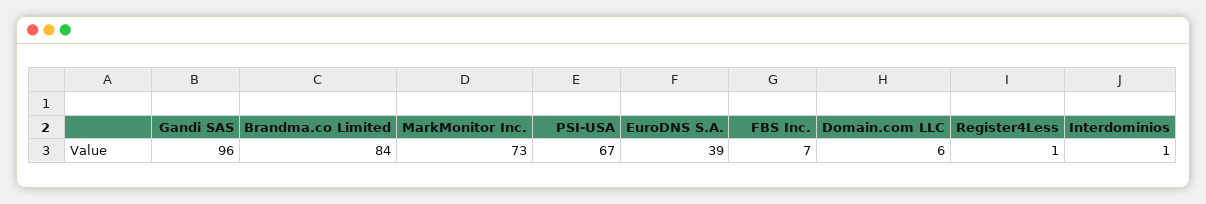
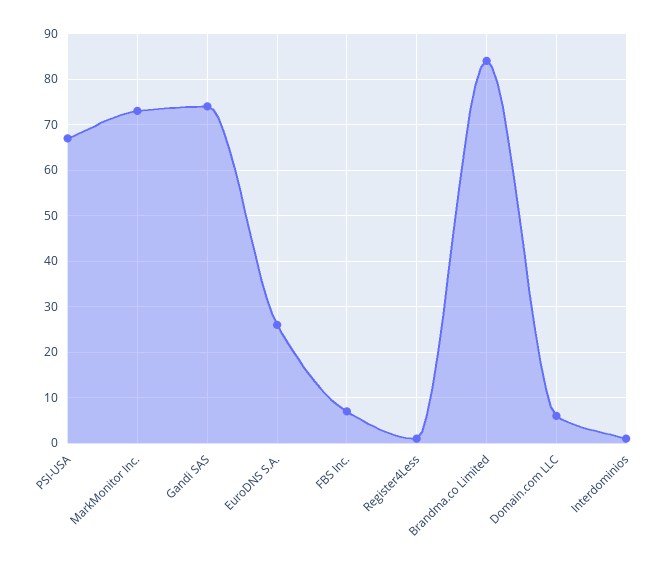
Gandi SAS: 96 -> 75
EuroDNS S.A.: 39 -> 25

